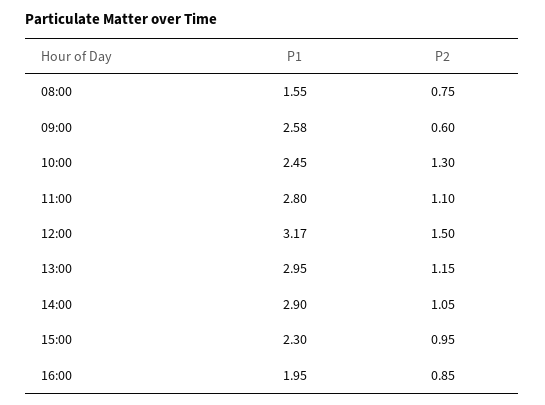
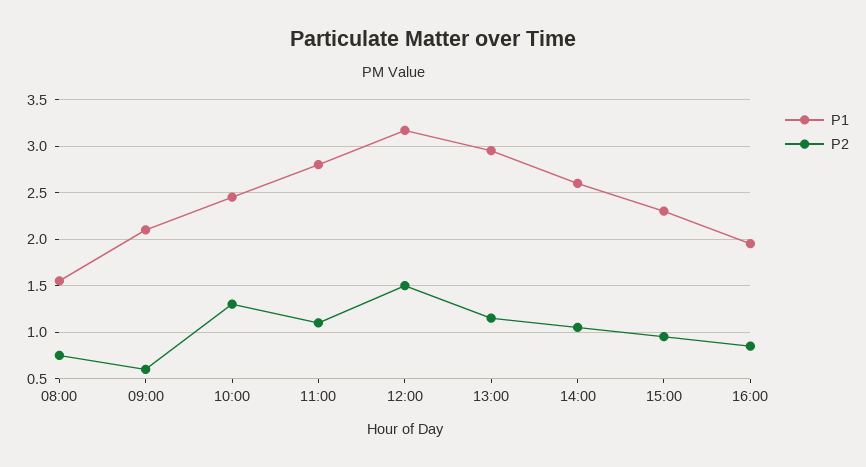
P1, 09:00: 2.58 -> 2.1
P1, 14:00: 2.9 -> 2.6

